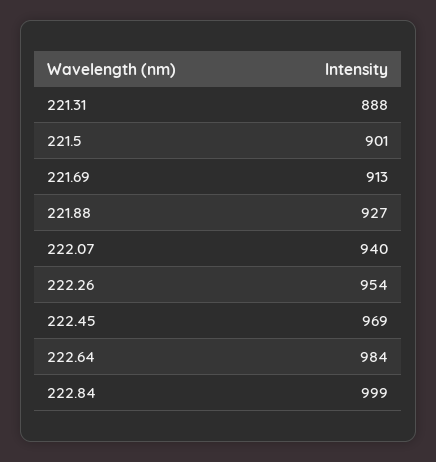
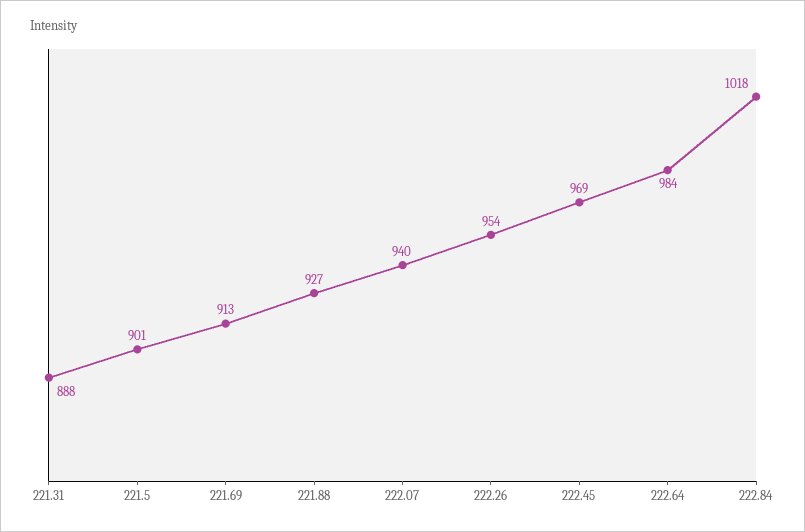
222.84: 999 -> 1018

